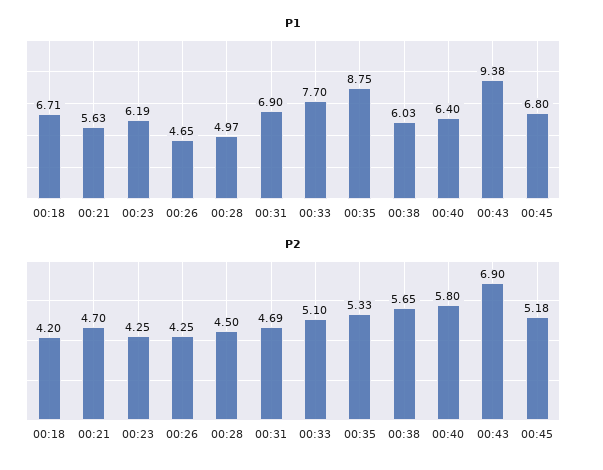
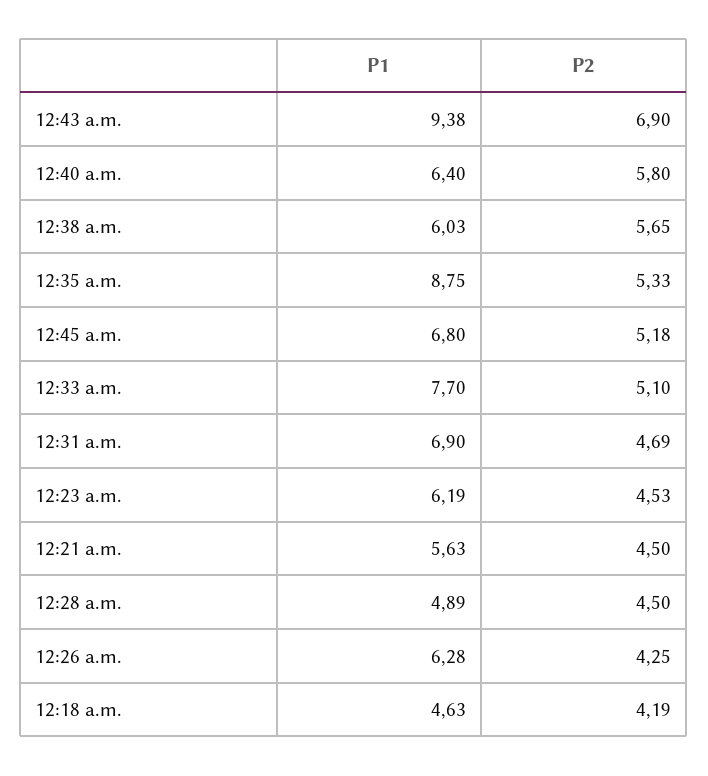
P1, 00:18: 6.71 -> 4.63
P1, 00:26: 4.65 -> 6.28
P1, 00:28: 4.97 -> 4.89
P2, 00:18: 4.2 -> 4.19
P2, 00:21: 4.7 -> 4.5
P2, 00:23: 4.25 -> 4.53

